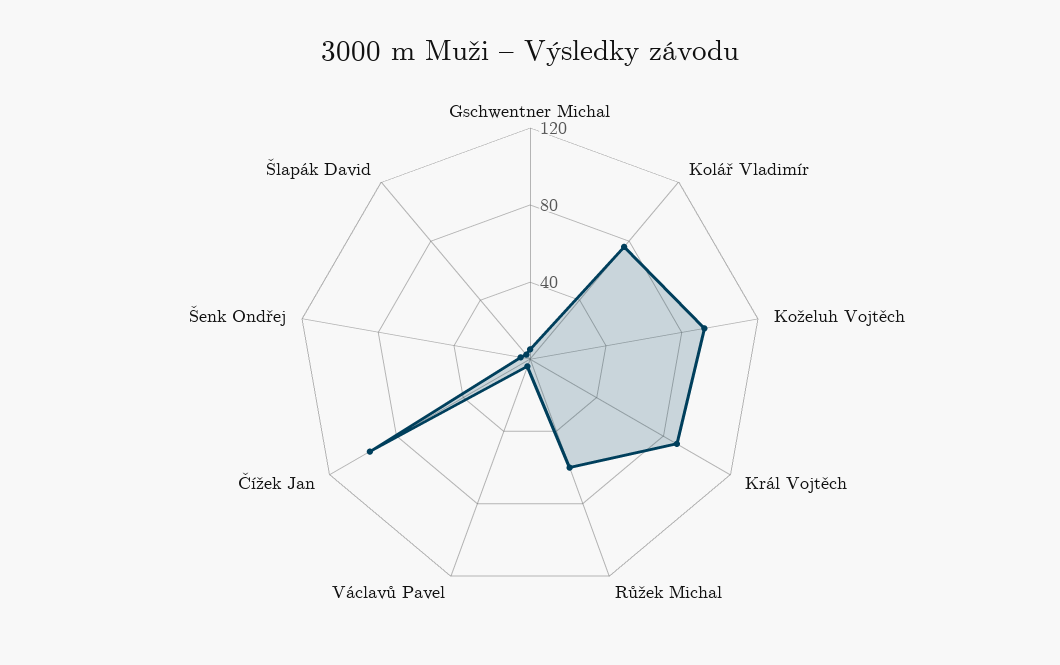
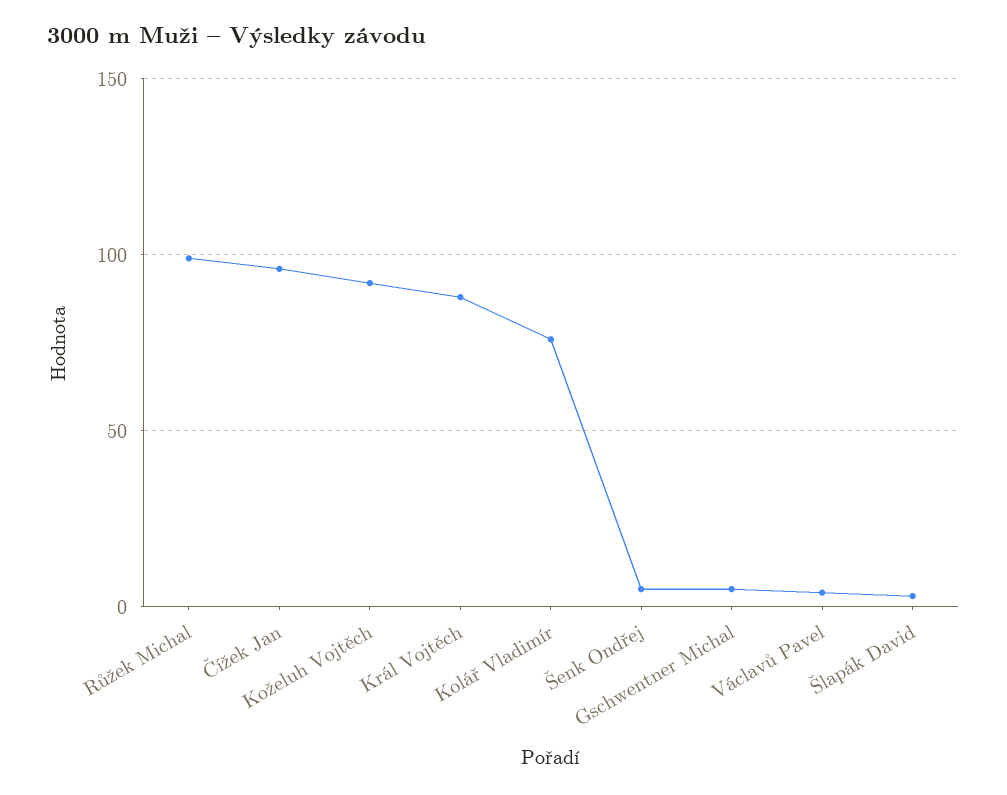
Růžek Michal: 60 -> 100

